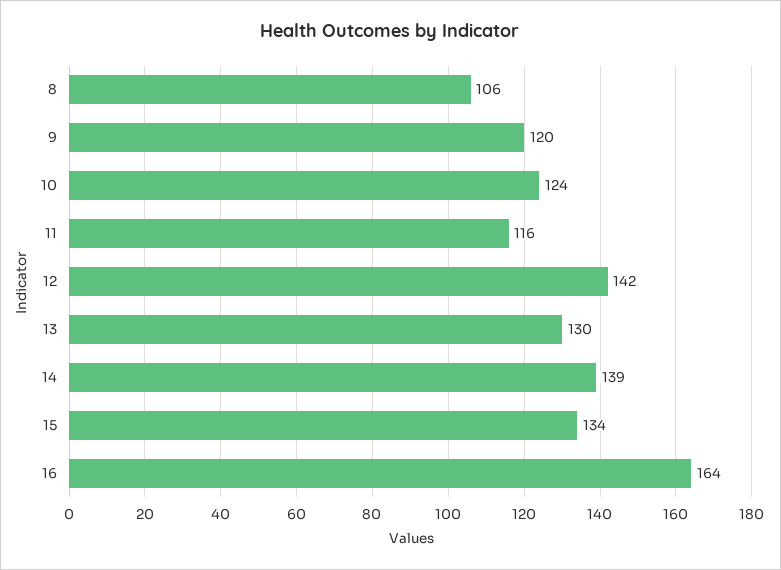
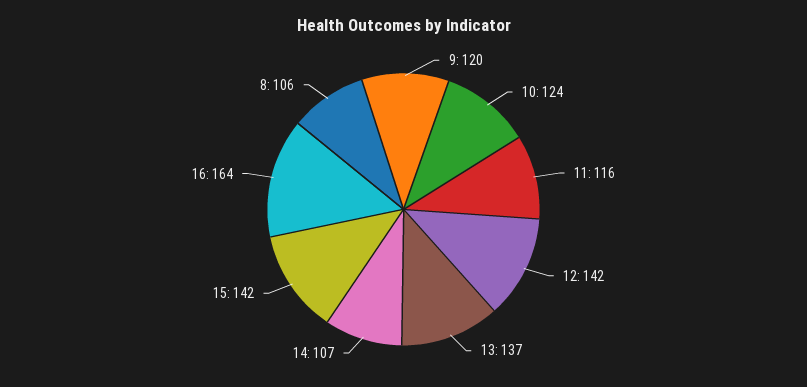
13: 130 -> 137
14: 139 -> 107
15: 134 -> 142

